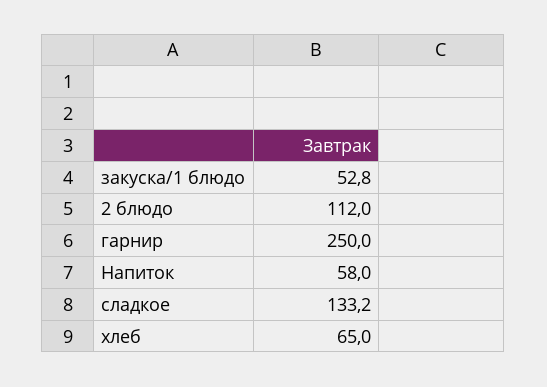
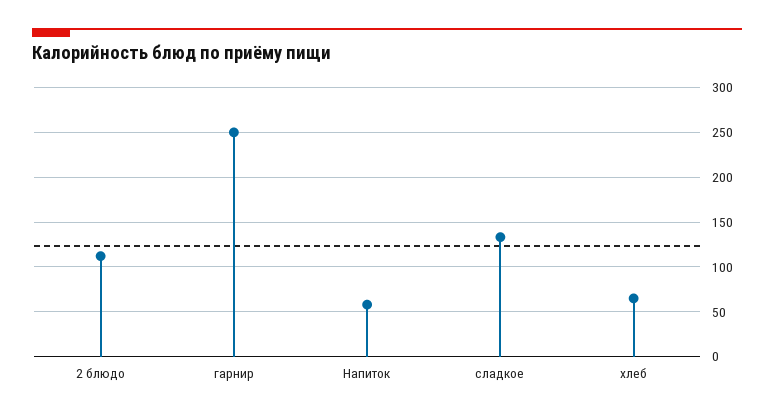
закуска/1 блюдо: 52.8 -> none

